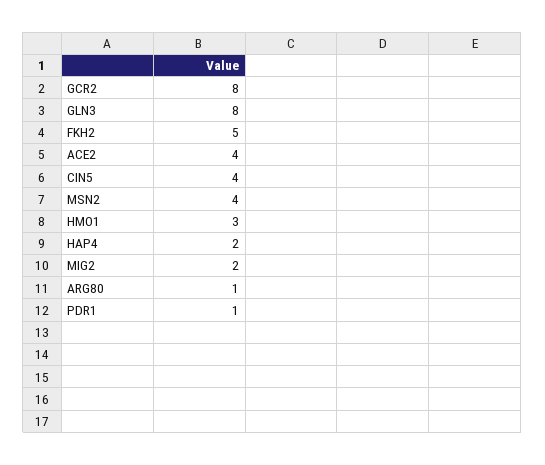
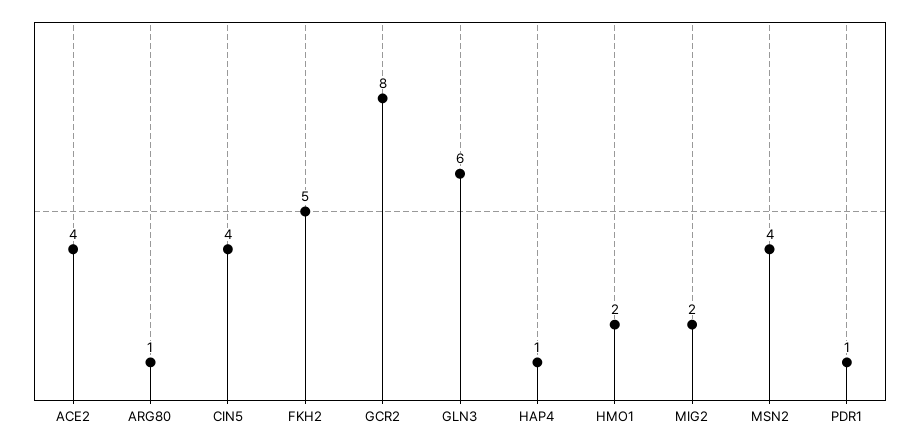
GLN3: 8 -> 6
HMO1: 3 -> 2
HAP4: 2 -> 1

